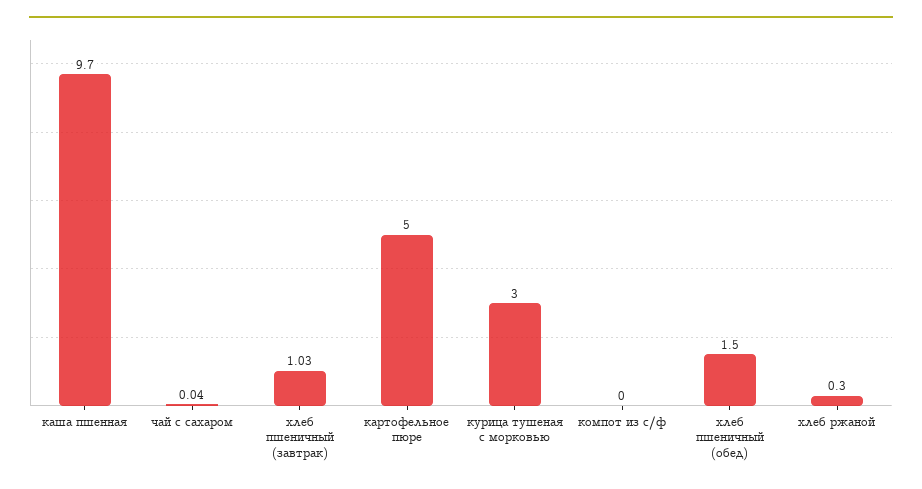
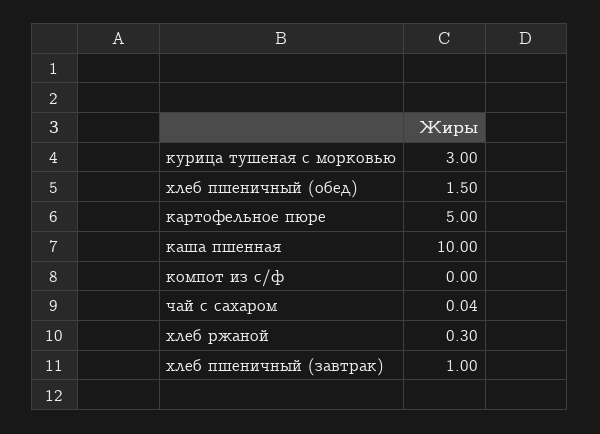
каша пшенная: 9.7 -> 10
хлеб пшеничный (завтрак): 1.03 -> 1

